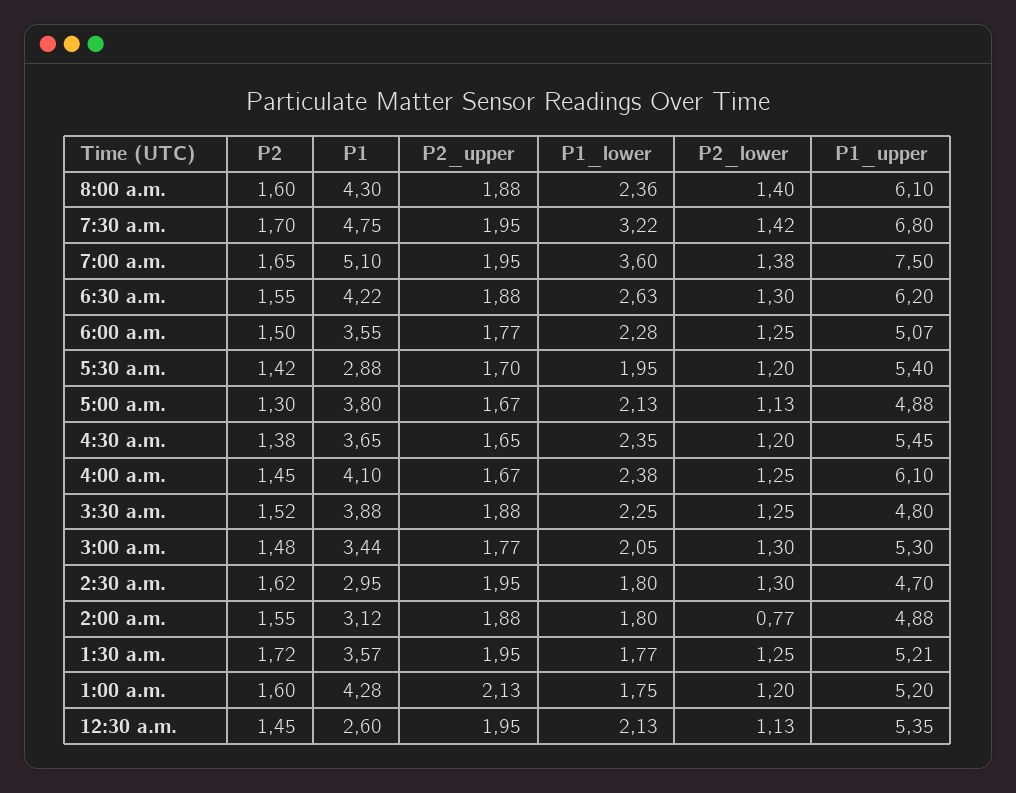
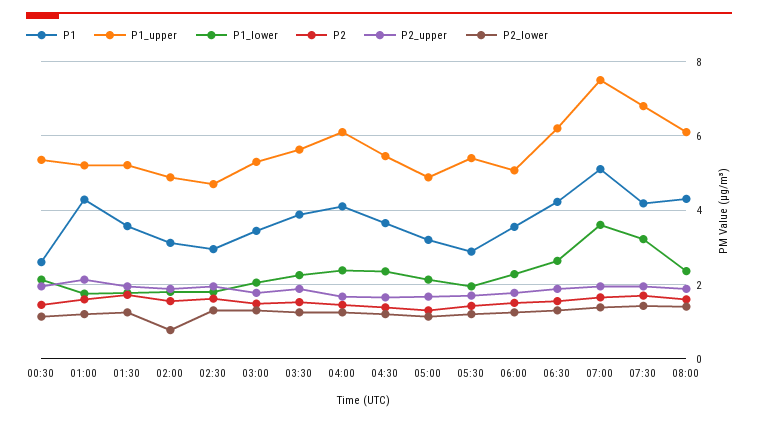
P1, 7:30 a.m.: 4.75 -> 4.2
P1, 5:00 a.m.: 3.8 -> 3.2
P1_upper, 3:30 a.m.: 4.8 -> 5.6

